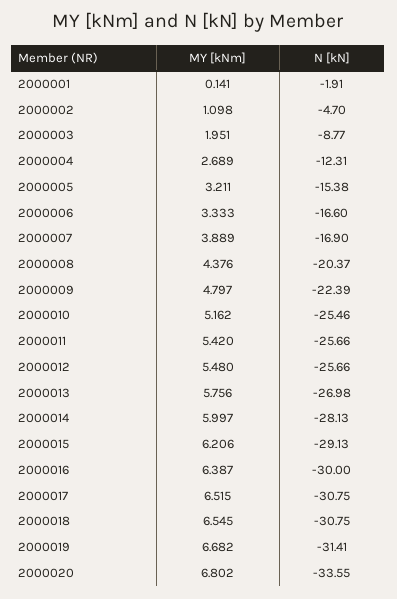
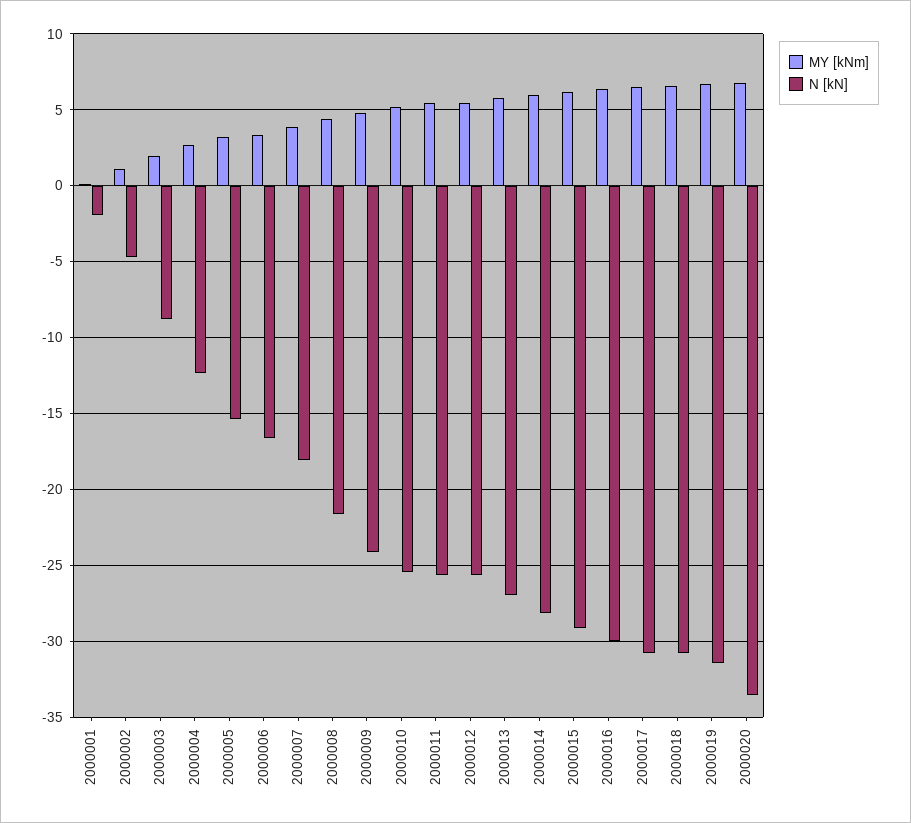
N [kN], 2000007: -16.9 -> -18
N [kN], 2000008: -20.37 -> -21.5
N [kN], 2000009: -22.39 -> -24

